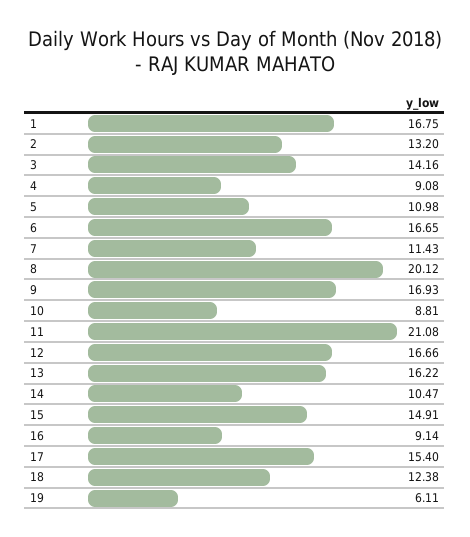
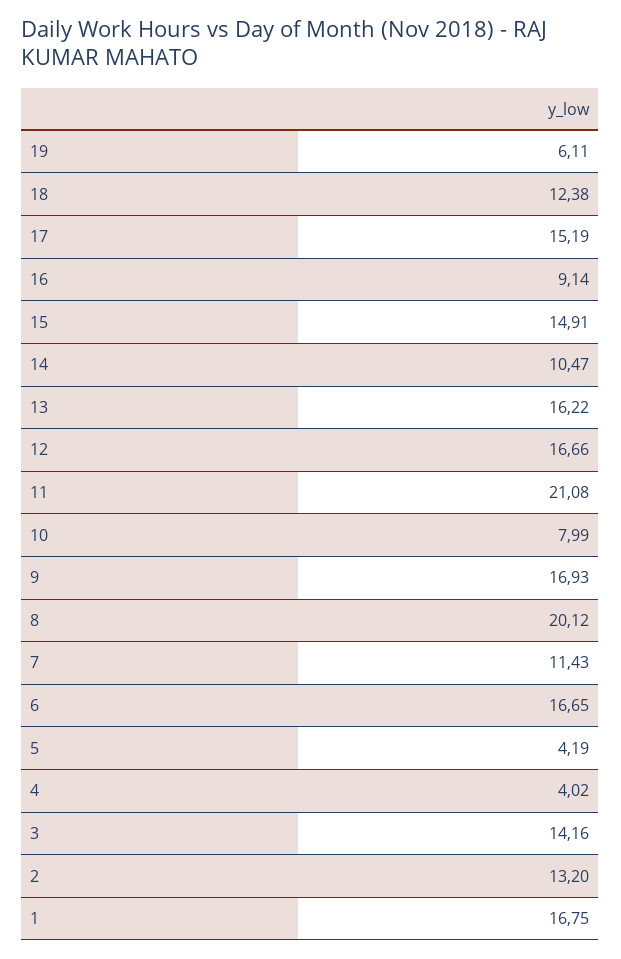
4: 9.08 -> 4.02
5: 10.98 -> 4.19
10: 8.81 -> 7.99
17: 15.4 -> 15.19

